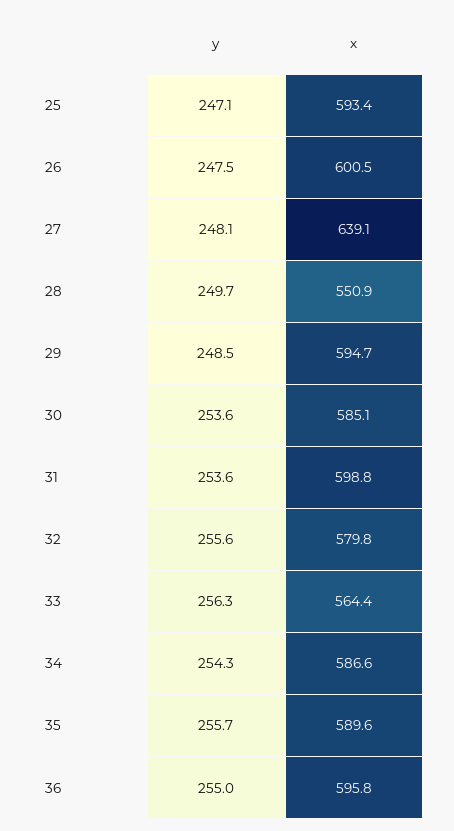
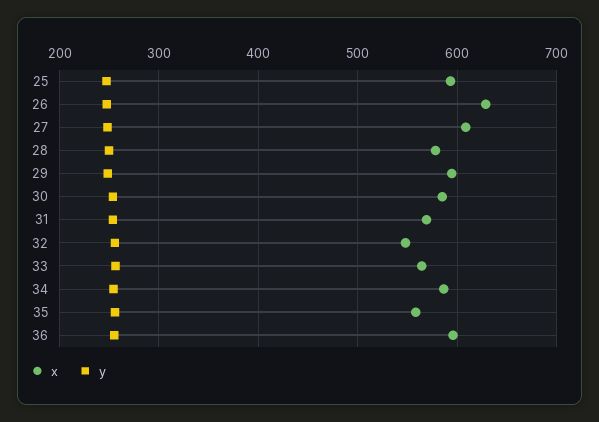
x, 26: 600.5 -> 630
x, 27: 639.1 -> 610
x, 28: 550.9 -> 580
x, 31: 598.8 -> 570
x, 32: 579.8 -> 550
x, 35: 589.6 -> 560

